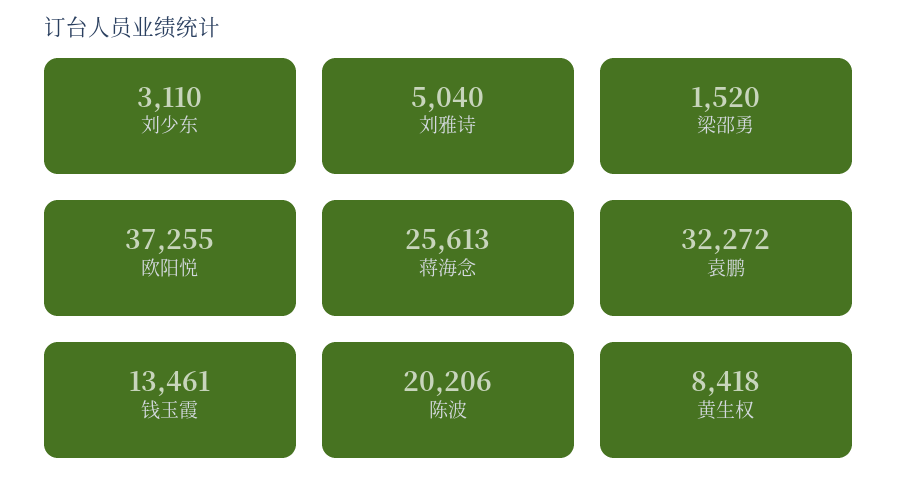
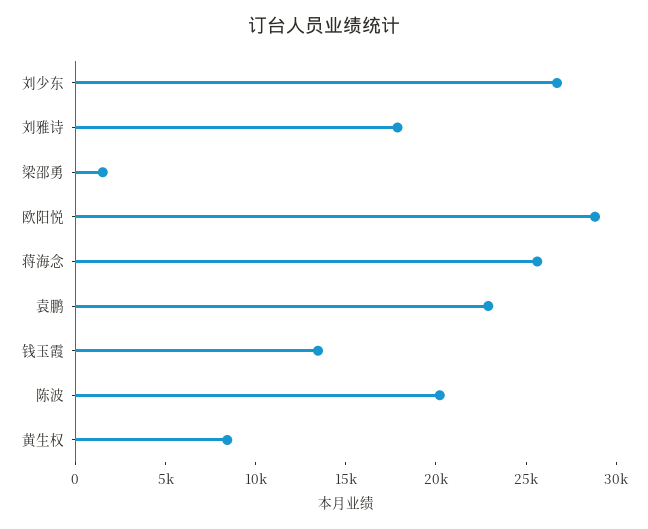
刘少东: 3110 -> 27000
刘雅诗: 5040 -> 18000
欧阳悦: 37255 -> 29000
袁鹏: 32272 -> 23000

